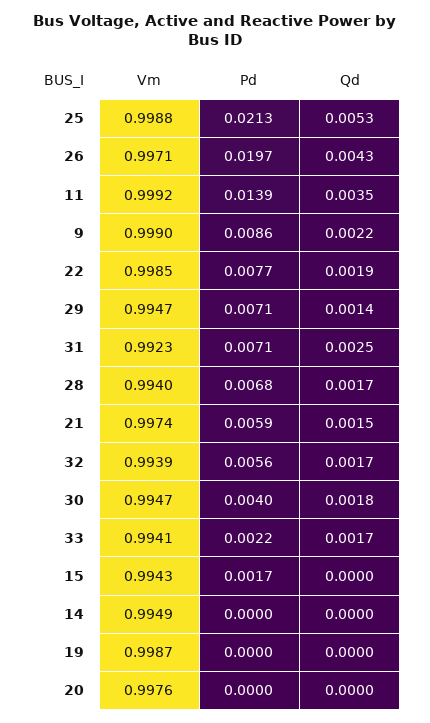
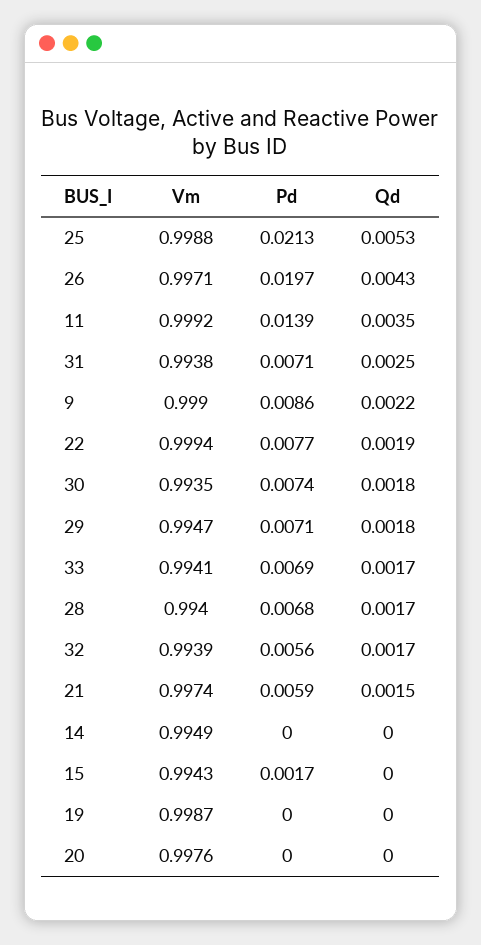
Vm, 22: 0.9985 -> 0.9994
Qd, 29: 0.0014 -> 0.0018
Vm, 31: 0.9923 -> 0.9938
Vm, 30: 0.9947 -> 0.9935
Pd, 30: 0.004 -> 0.0074
Pd, 33: 0.0022 -> 0.0069

